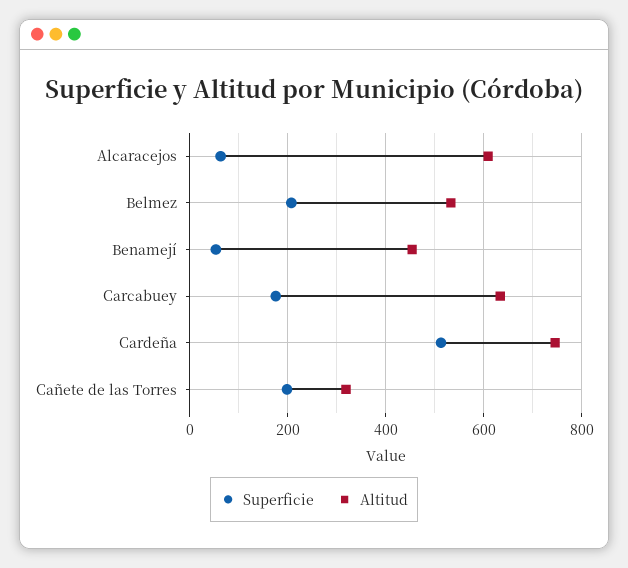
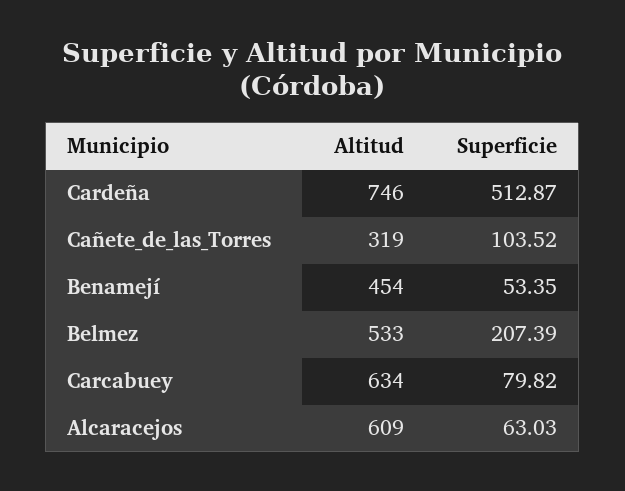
Superficie, Carcabuey: 180 -> 79.82
Superficie, Cañete de las Torres: 200 -> 103.52

